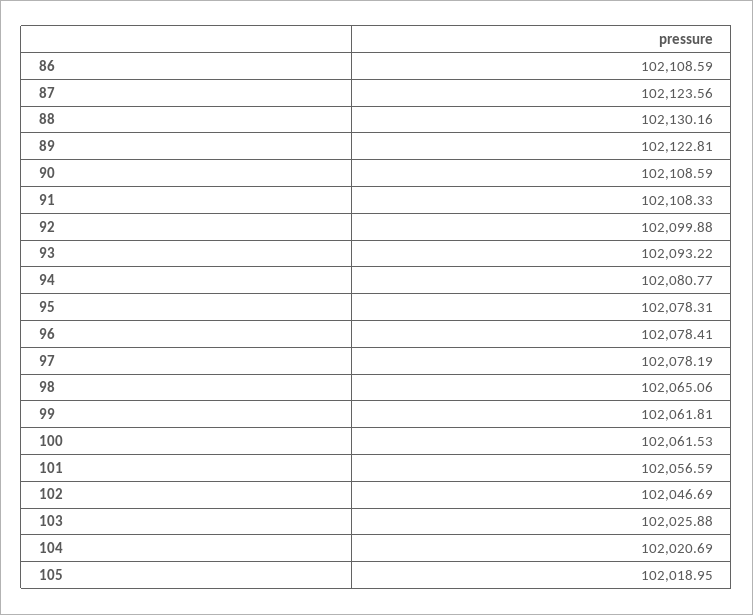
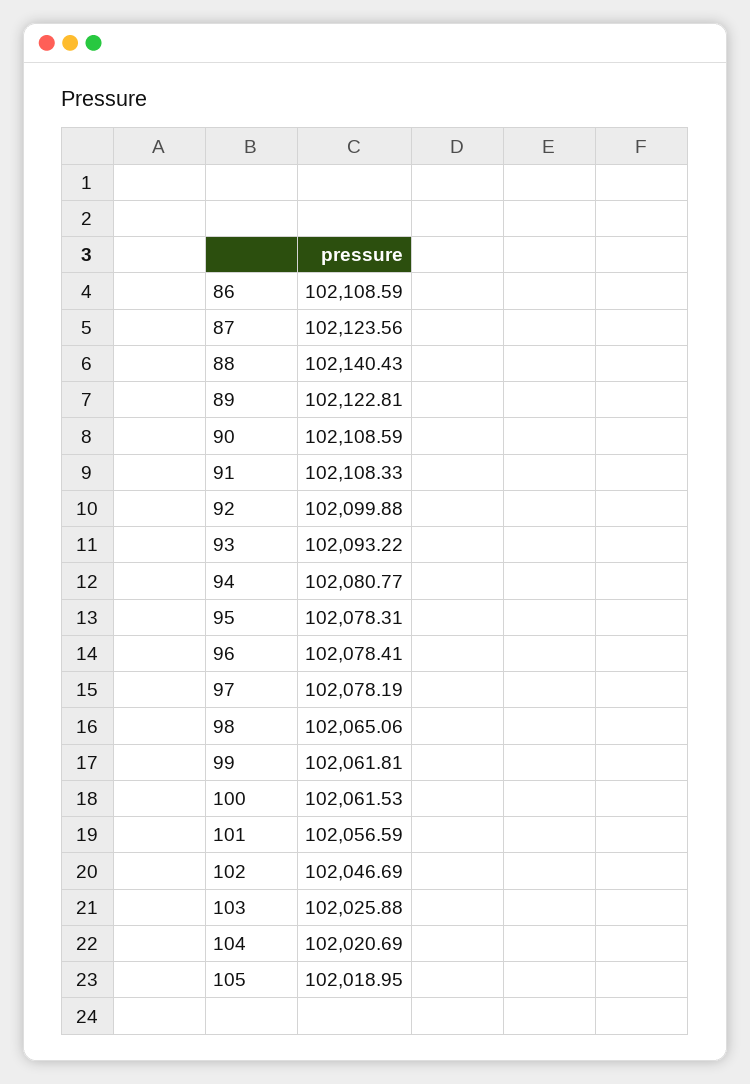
88: 102130.16 -> 102140.43

